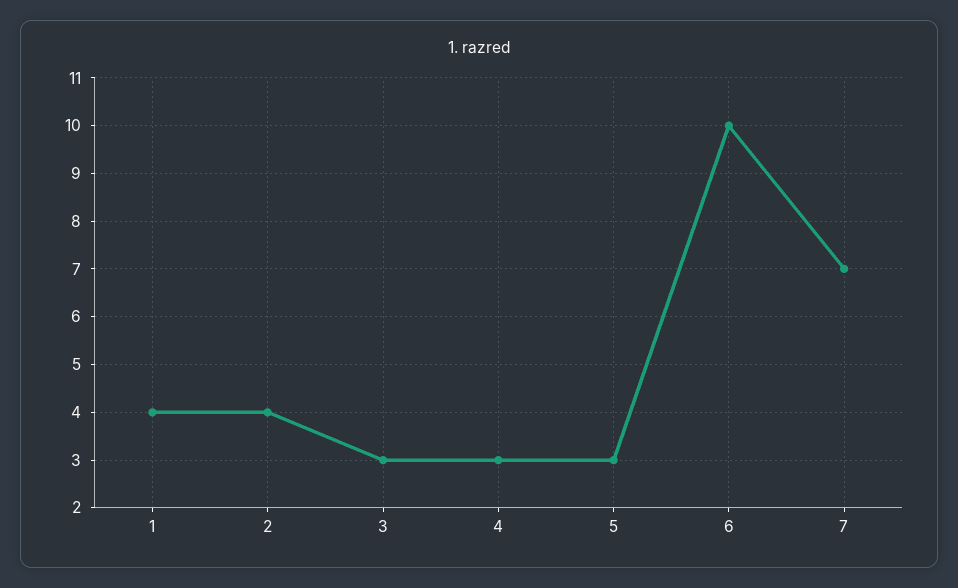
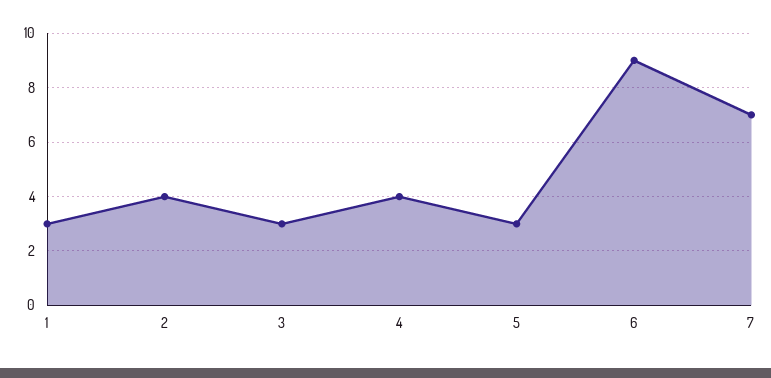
1: 4 -> 3
4: 3 -> 4
6: 10 -> 9

